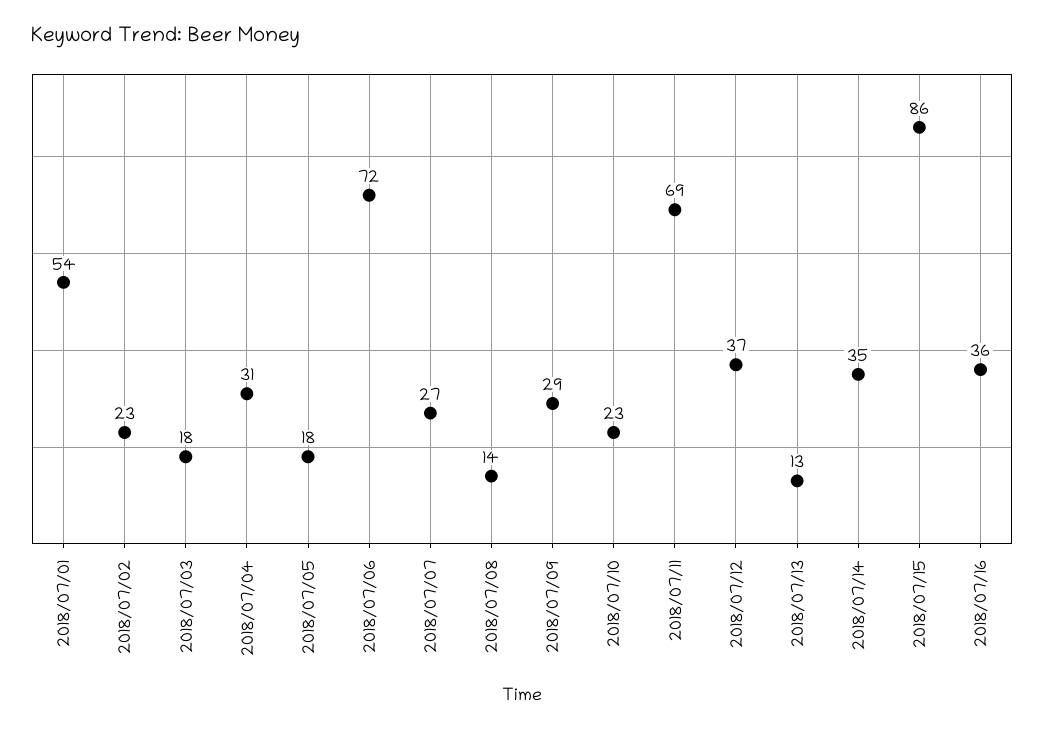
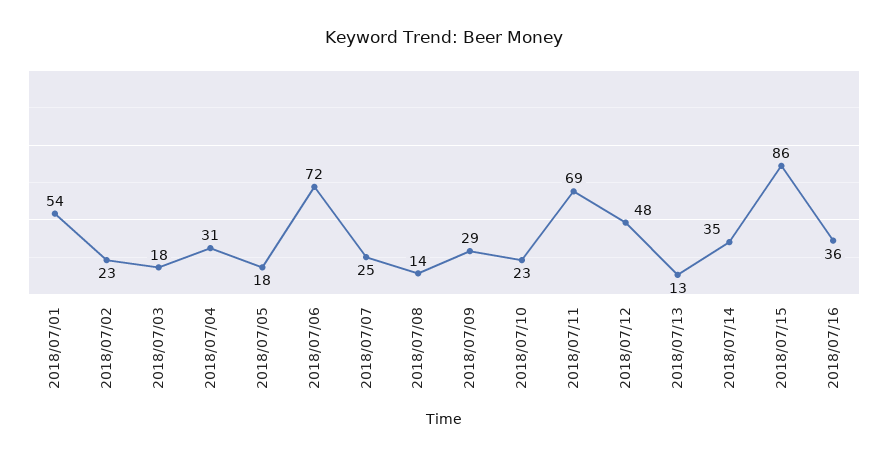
2018/07/07: 27 -> 25
2018/07/12: 37 -> 48

